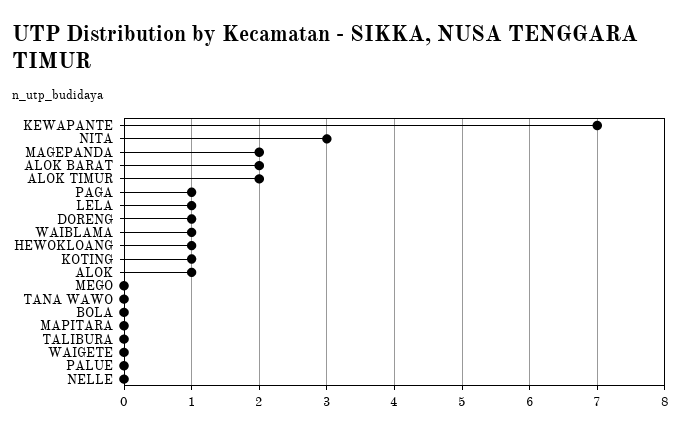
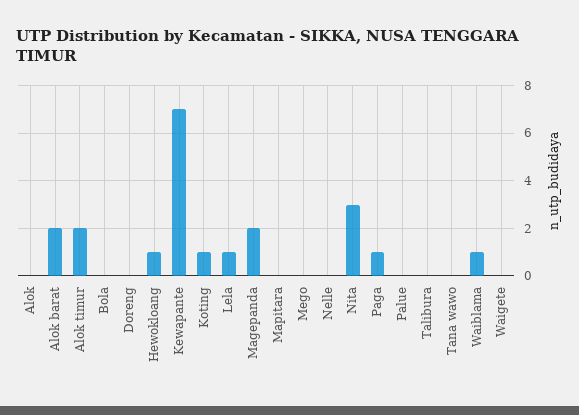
DORENG: 1 -> 0
ALOK: 1 -> 0

